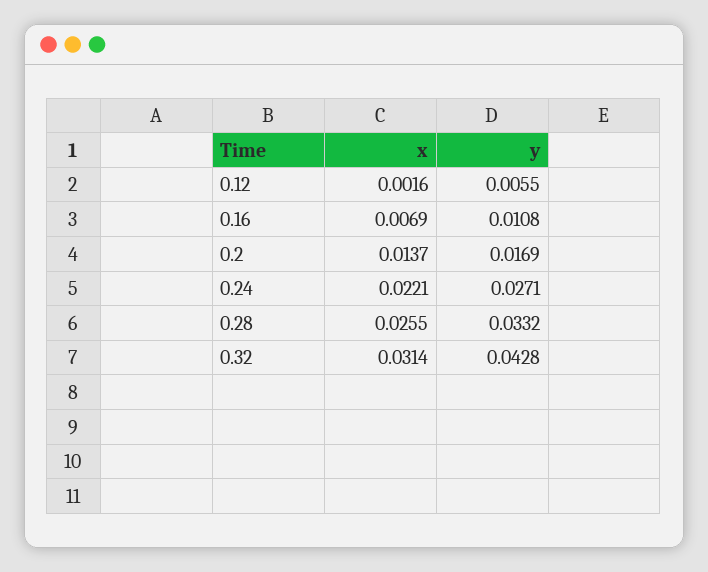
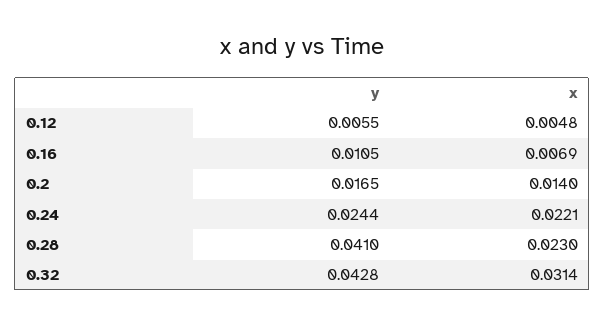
x, 0.12: 0.0016 -> 0.0048
y, 0.16: 0.0108 -> 0.0105
x, 0.2: 0.0137 -> 0.014
y, 0.2: 0.0169 -> 0.0165
y, 0.24: 0.0271 -> 0.0244
x, 0.28: 0.0255 -> 0.023
y, 0.28: 0.0332 -> 0.041

